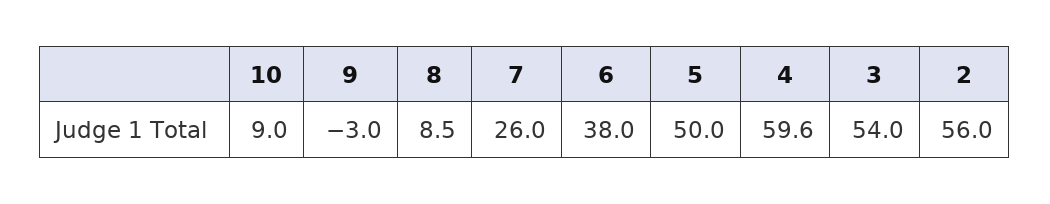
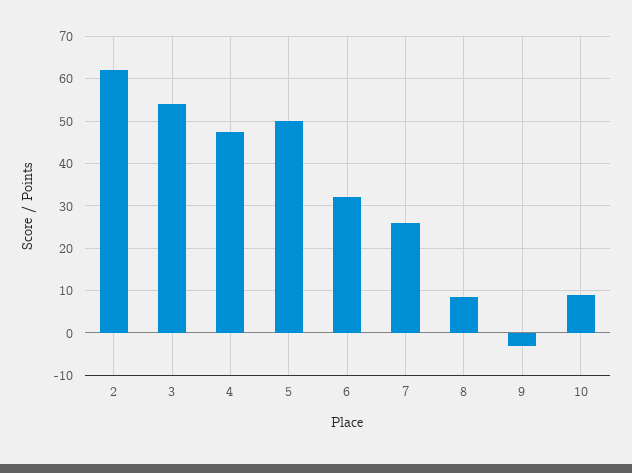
6: 38 -> 32
4: 59.6 -> 48
2: 56 -> 62

